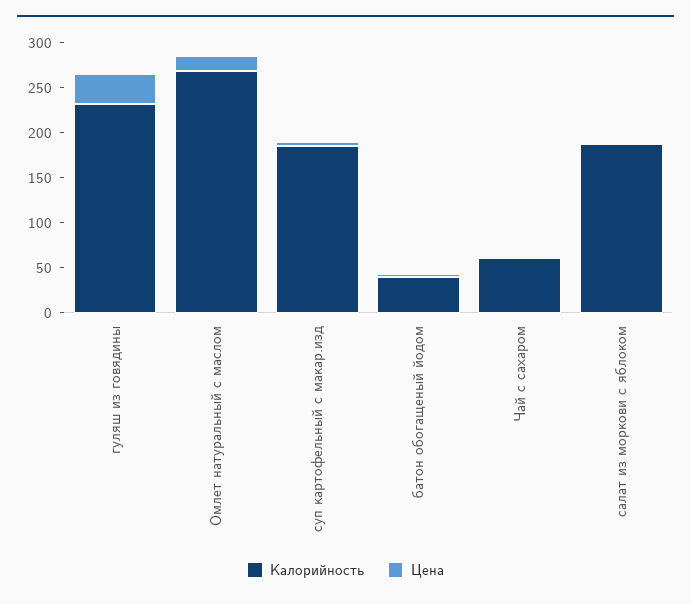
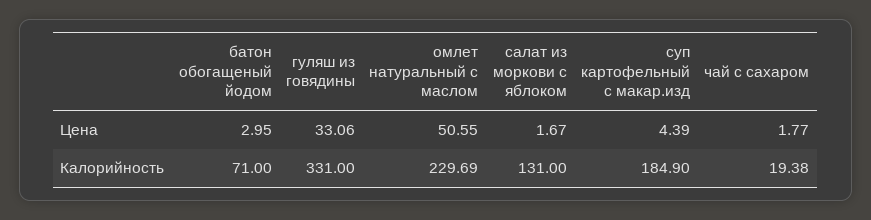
Калорийность, гуляш из говядины: 230 -> 331
Калорийность, Омлет натуральный с маслом: 270 -> 229.69
Цена, Омлет натуральный с маслом: 20 -> 50.55
Калорийность, батон обогащеный йодом: 40 -> 71
Калорийность, Чай с сахаром: 60 -> 19.38
Калорийность, салат из моркови с яблоком: 190 -> 131

